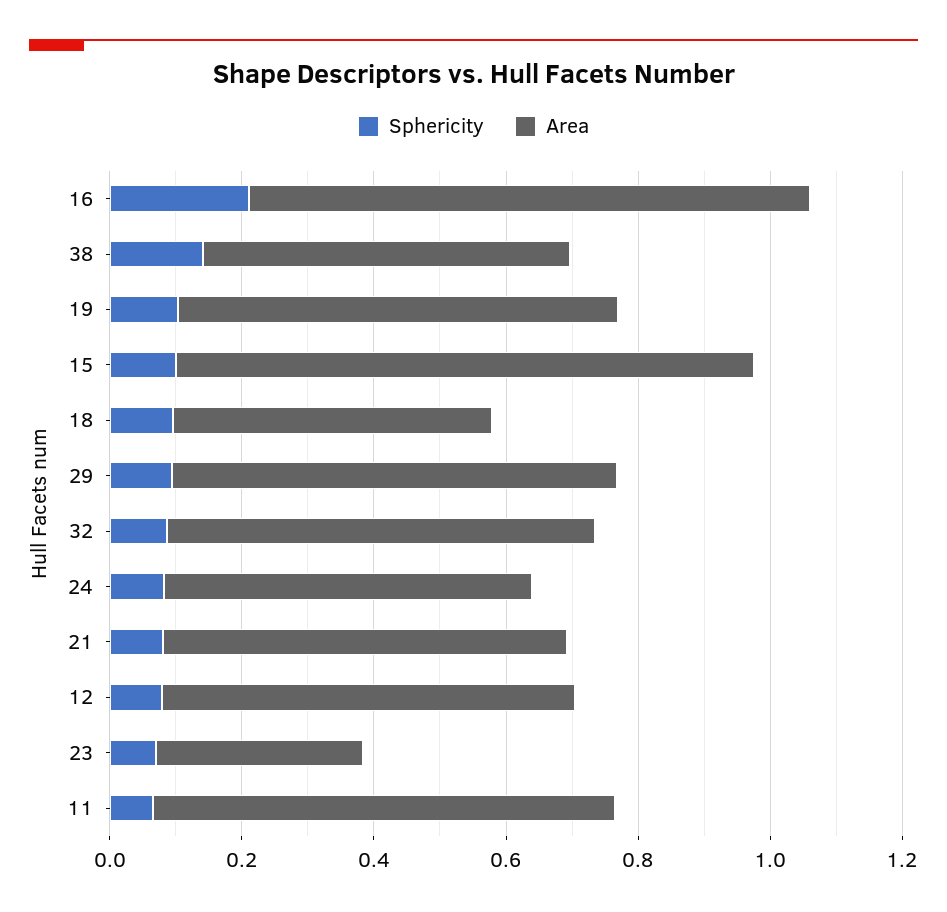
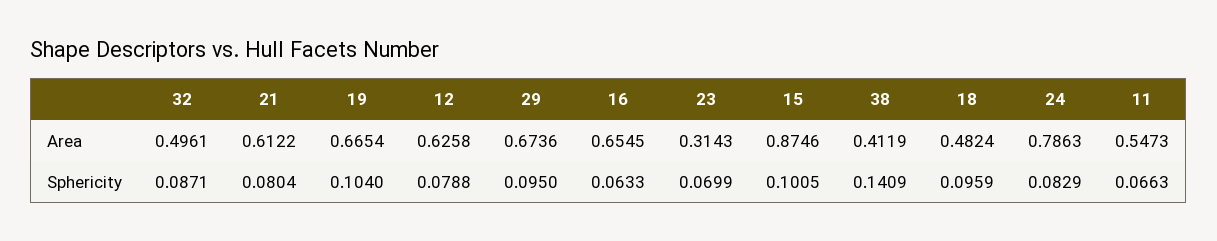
Sphericity, 16: 0.2 -> 0.0633
Area, 16: 0.85 -> 0.6545
Area, 38: 0.55 -> 0.4119
Area, 32: 0.65 -> 0.4961
Area, 24: 0.55 -> 0.7863
Area, 11: 0.7 -> 0.5473

